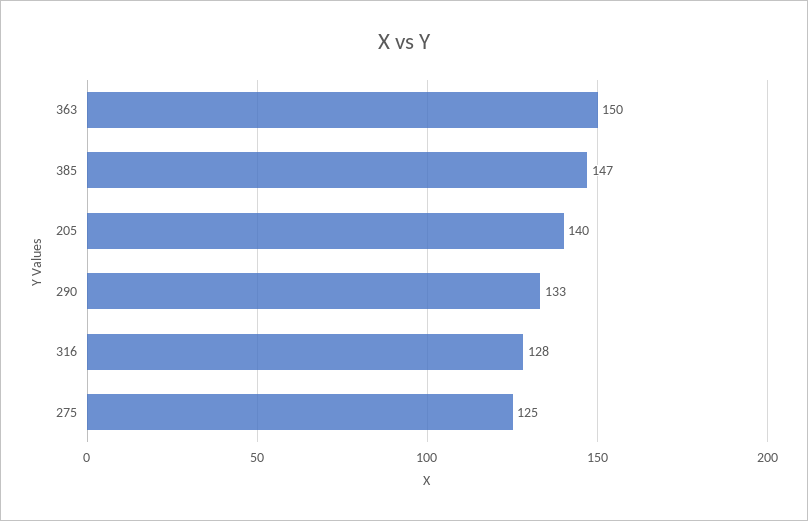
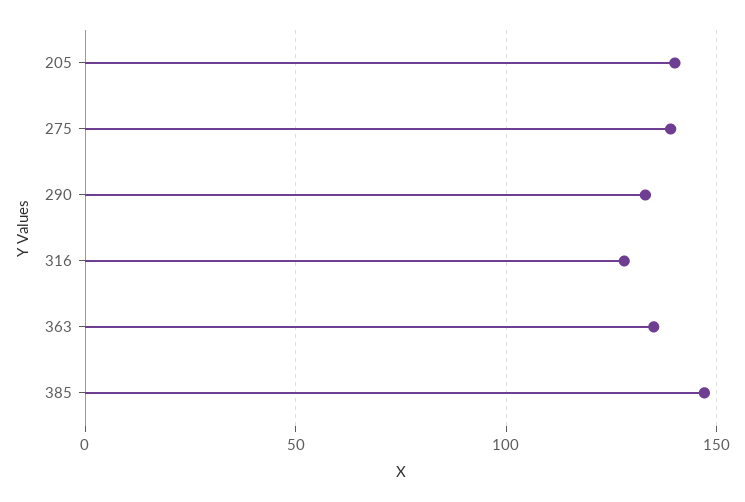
363: 150 -> 135
275: 125 -> 140

